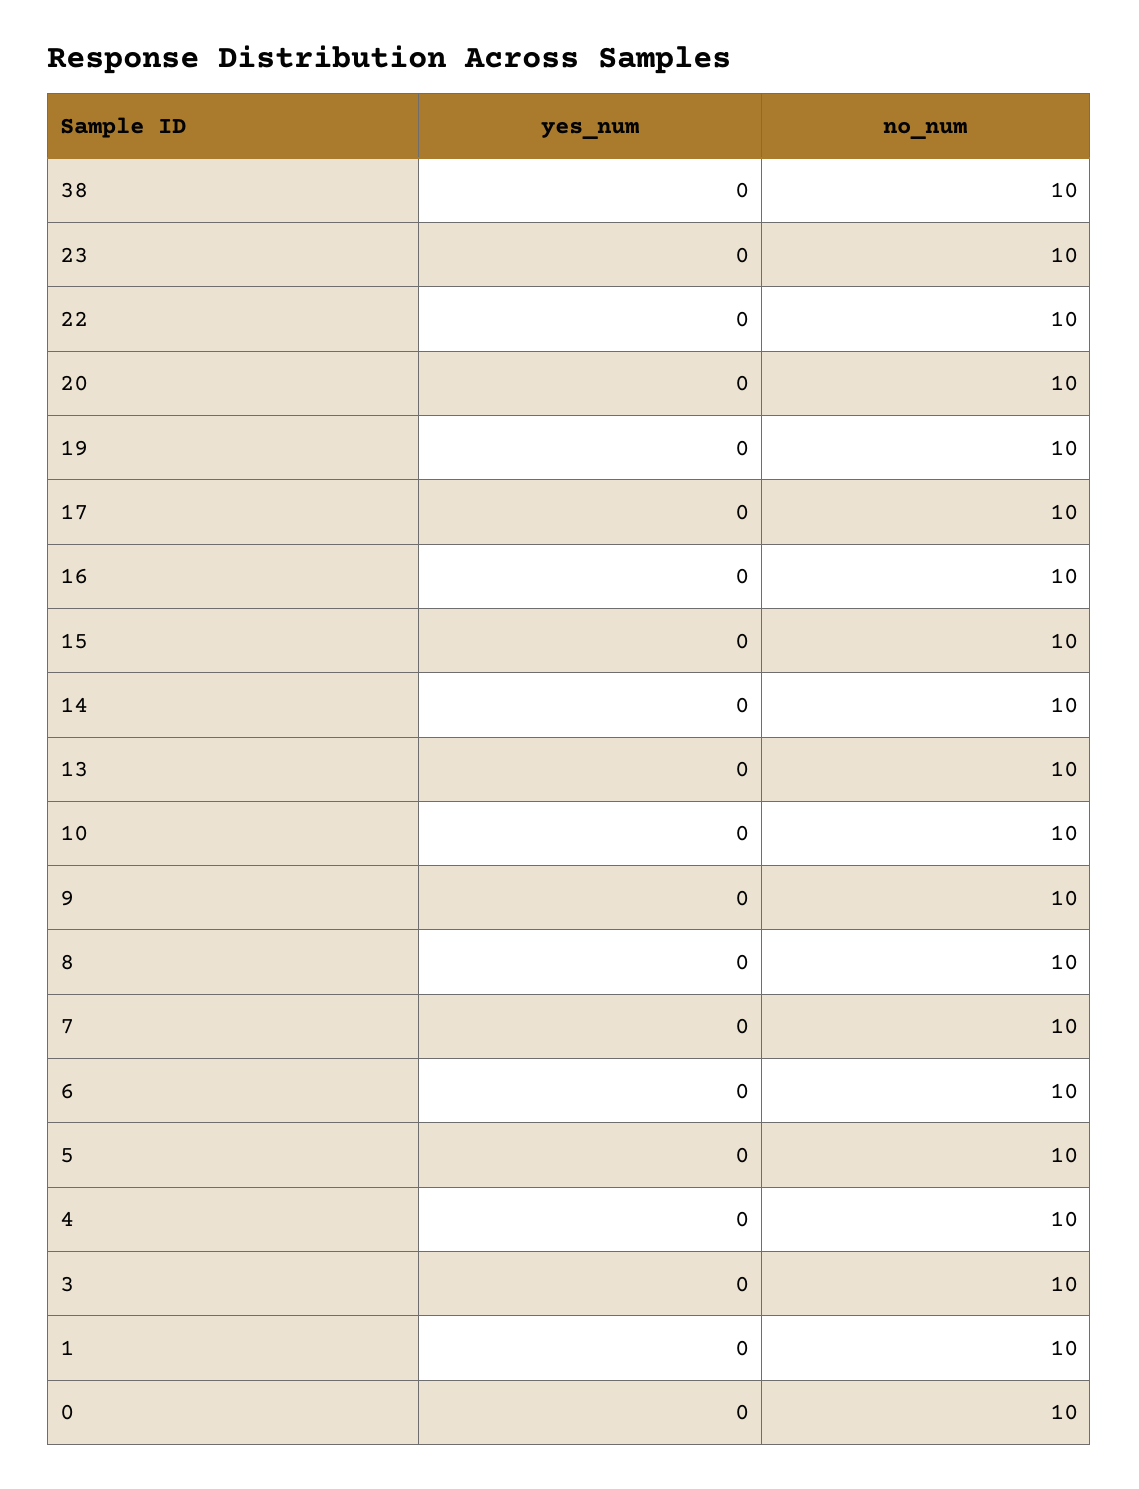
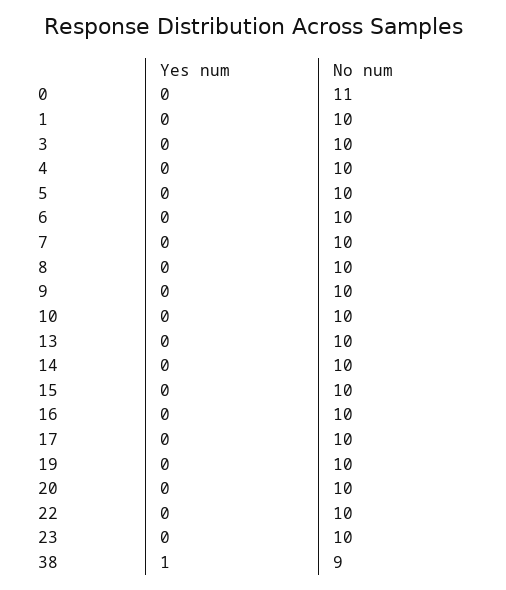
yes_num, 38: 0 -> 1
no_num, 38: 10 -> 9
no_num, 0: 10 -> 11

